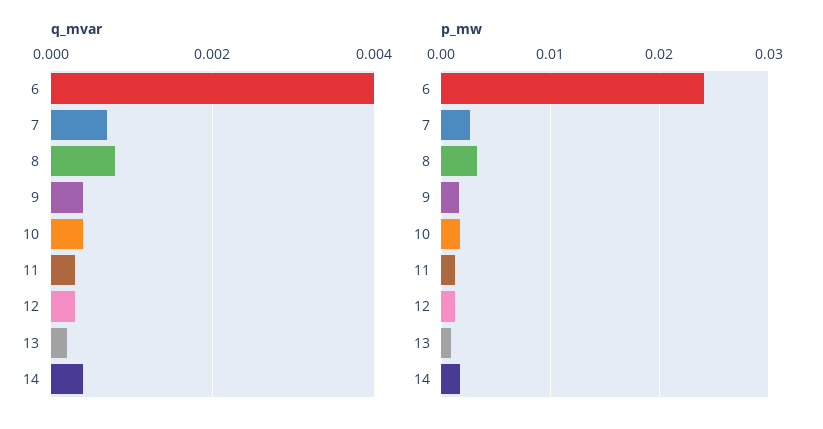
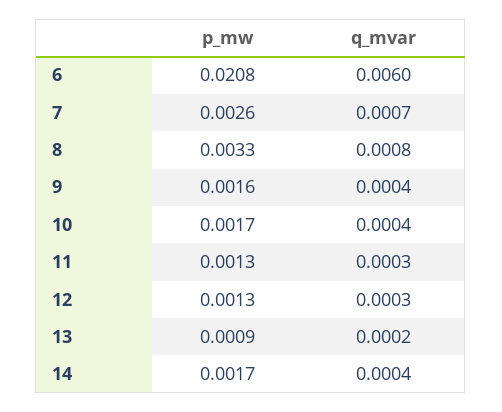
q_mvar, 6: 0.004 -> 0.006
p_mw, 6: 0.024 -> 0.0208

